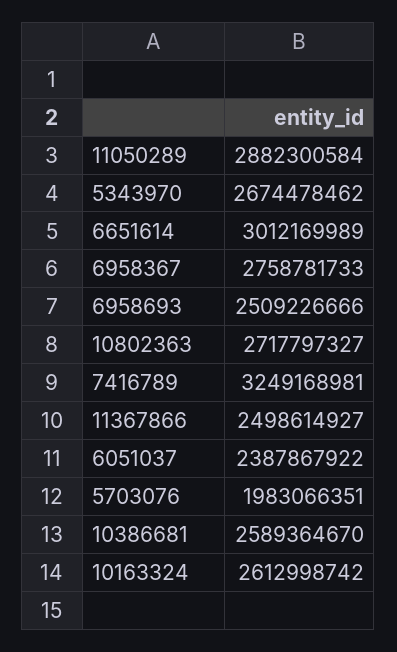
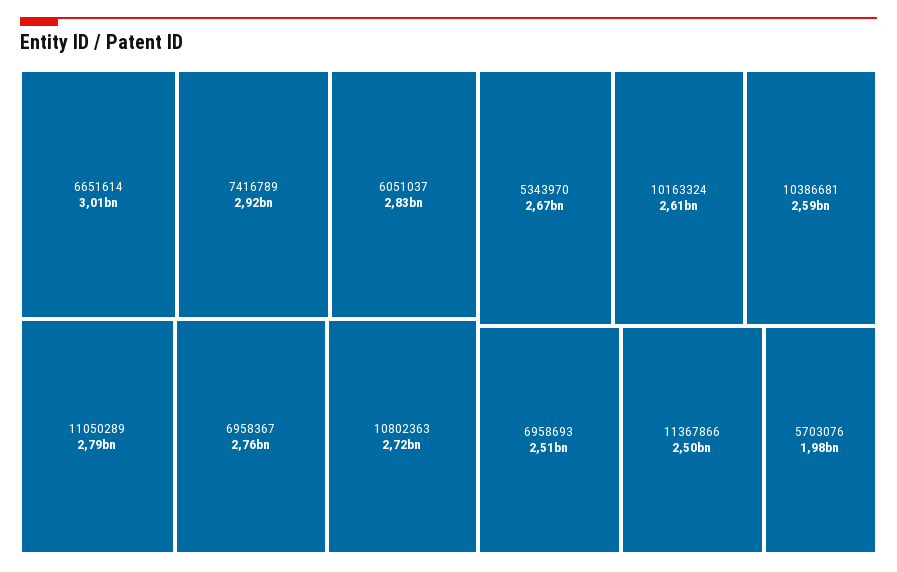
11050289: 2882300584 -> 2790000000
7416789: 3249168981 -> 2920000000
6051037: 2387867922 -> 2830000000

